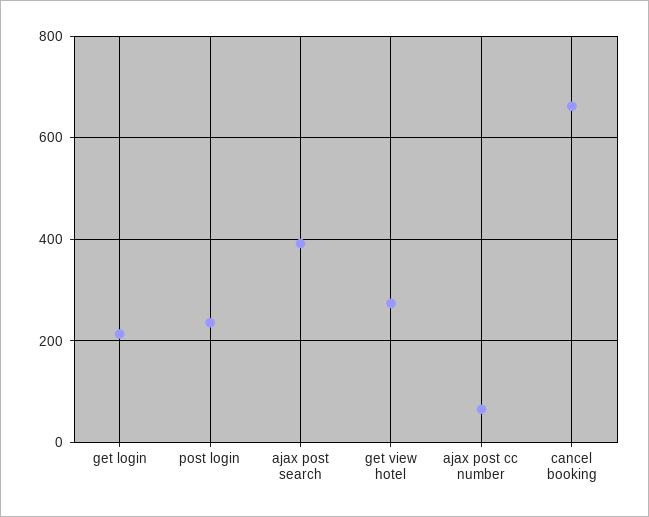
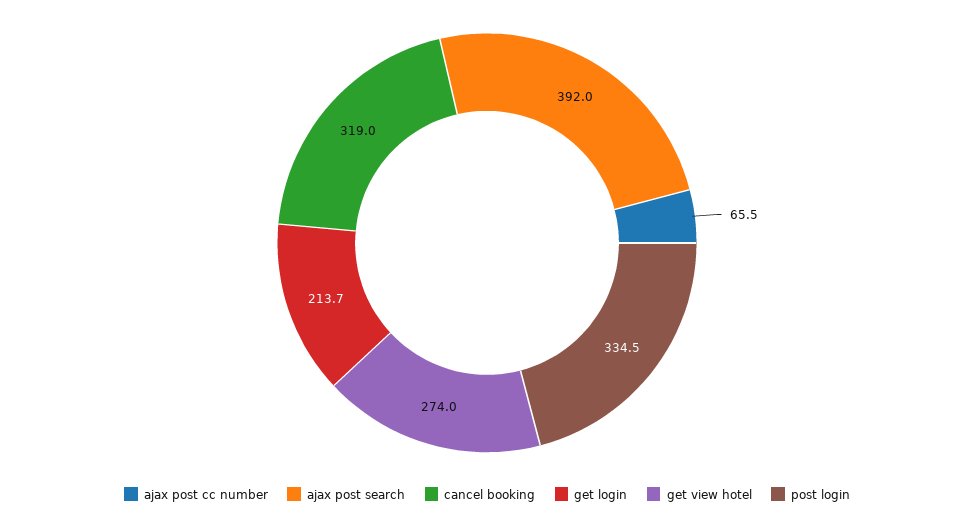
post login: 240 -> 334.5
cancel booking: 660 -> 319

